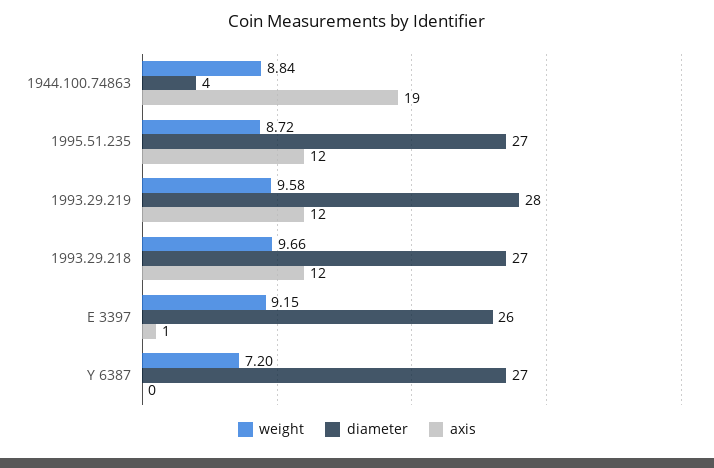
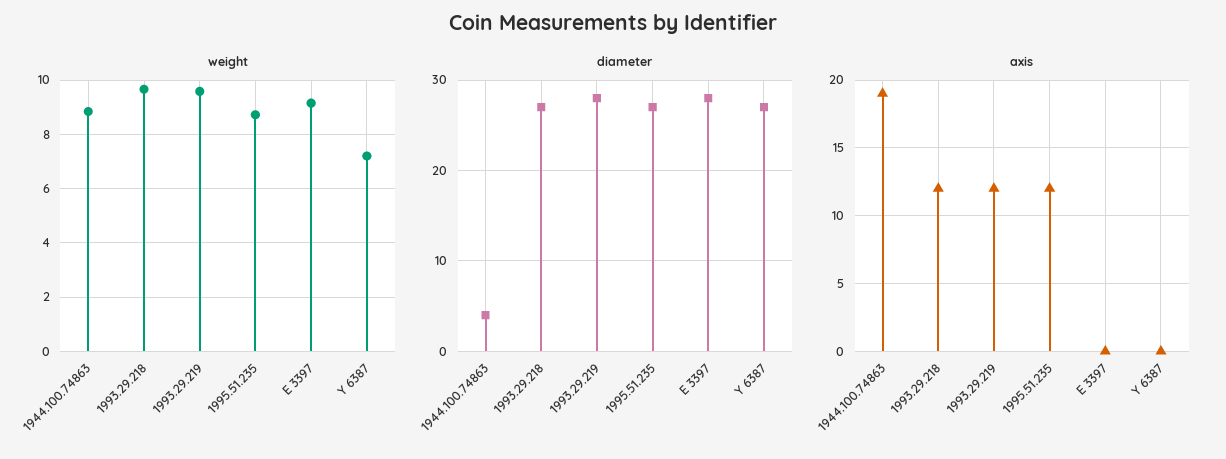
diameter, E 3397: 26 -> 28
axis, E 3397: 1 -> 0

